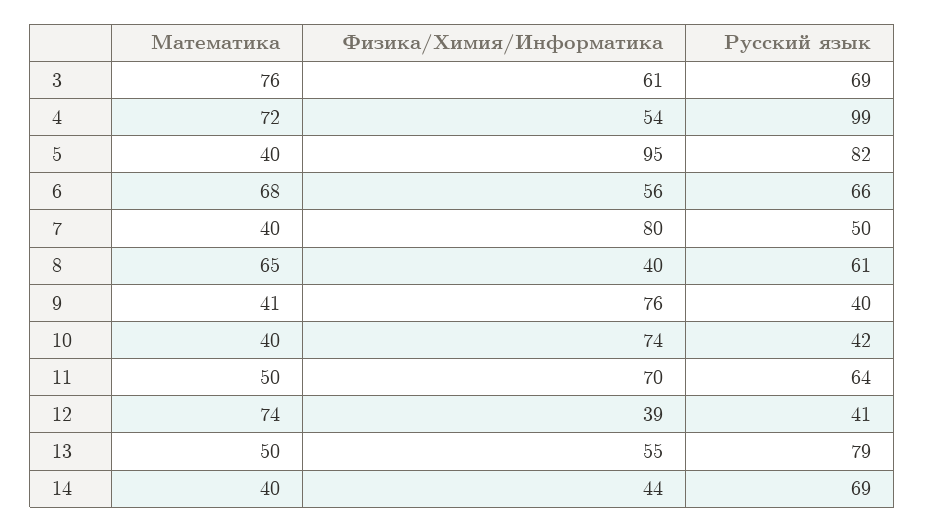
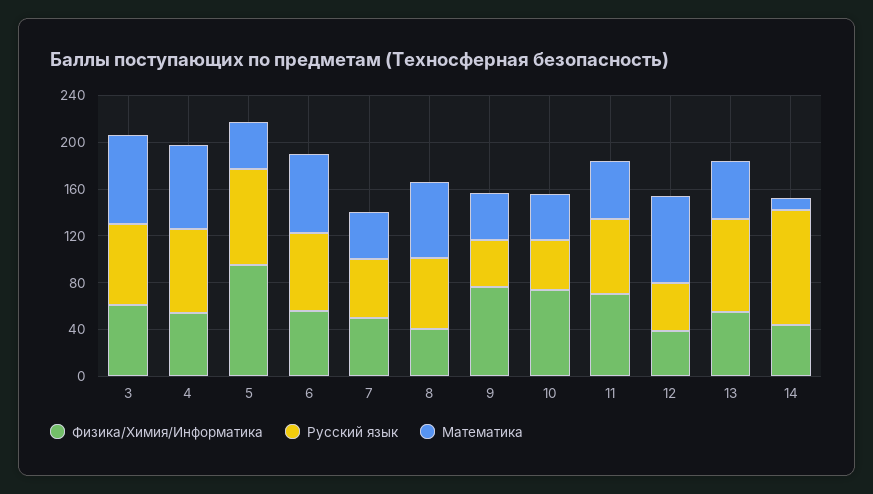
Русский язык, 4: 99 -> 70
Физика/Химия/Информатика, 7: 80 -> 50
Математика, 14: 40 -> 10
Русский язык, 14: 69 -> 100

